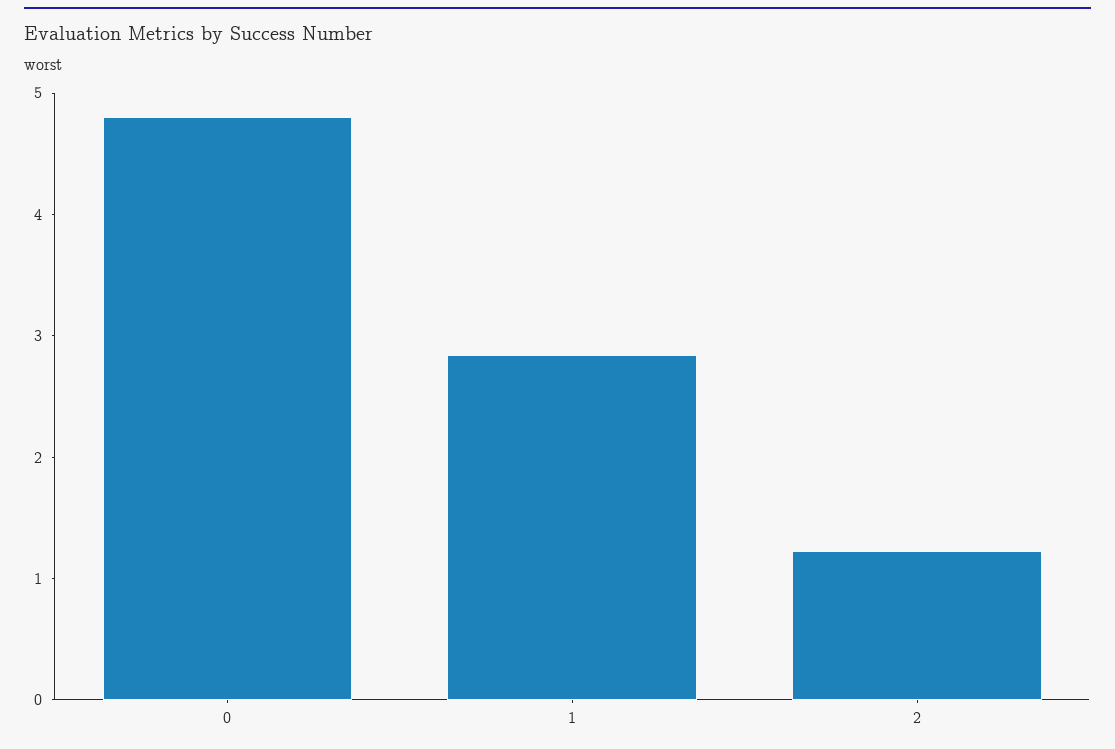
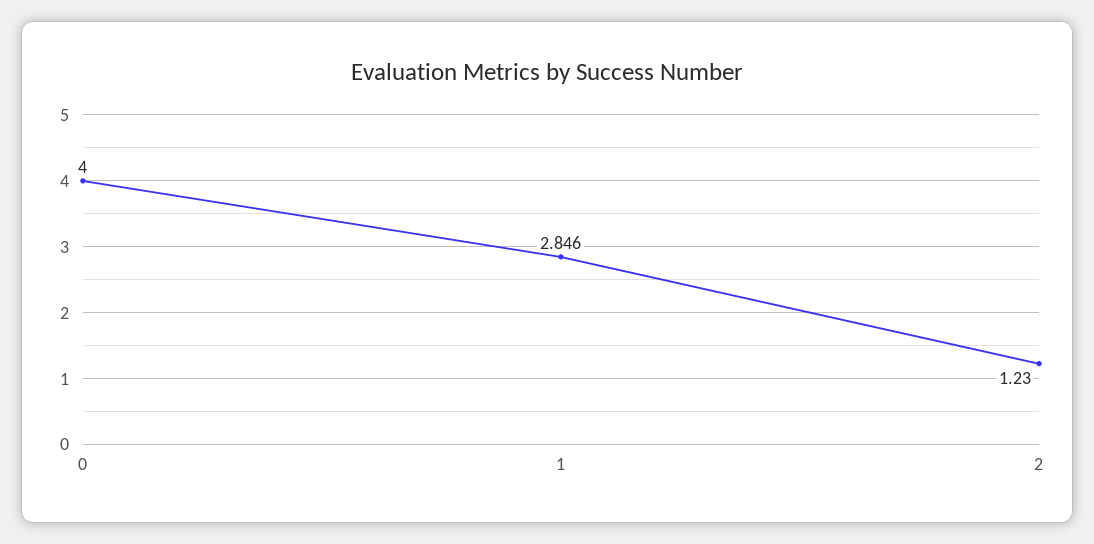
0: 4.8 -> 4

